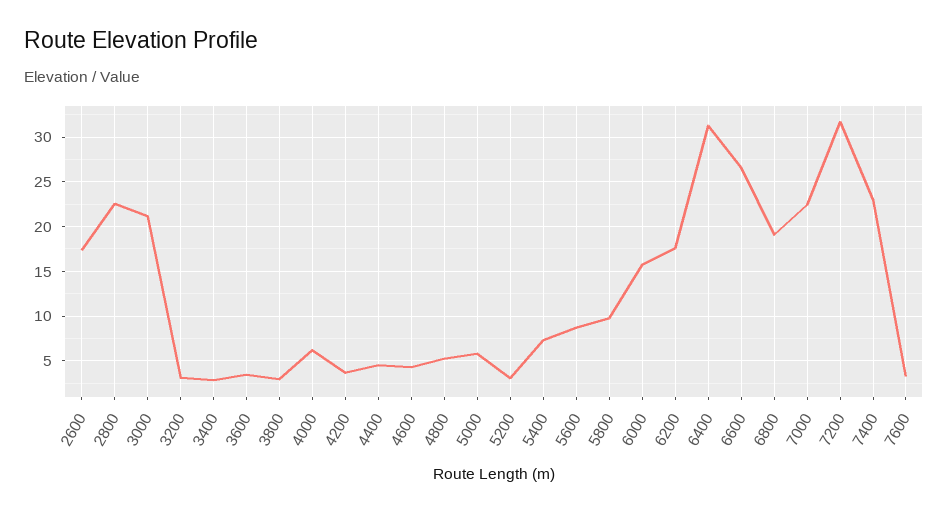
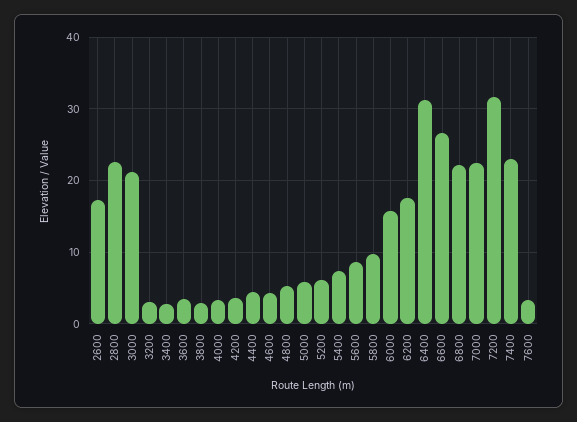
4000: 6 -> 3
5200: 3 -> 6
6800: 19 -> 22

